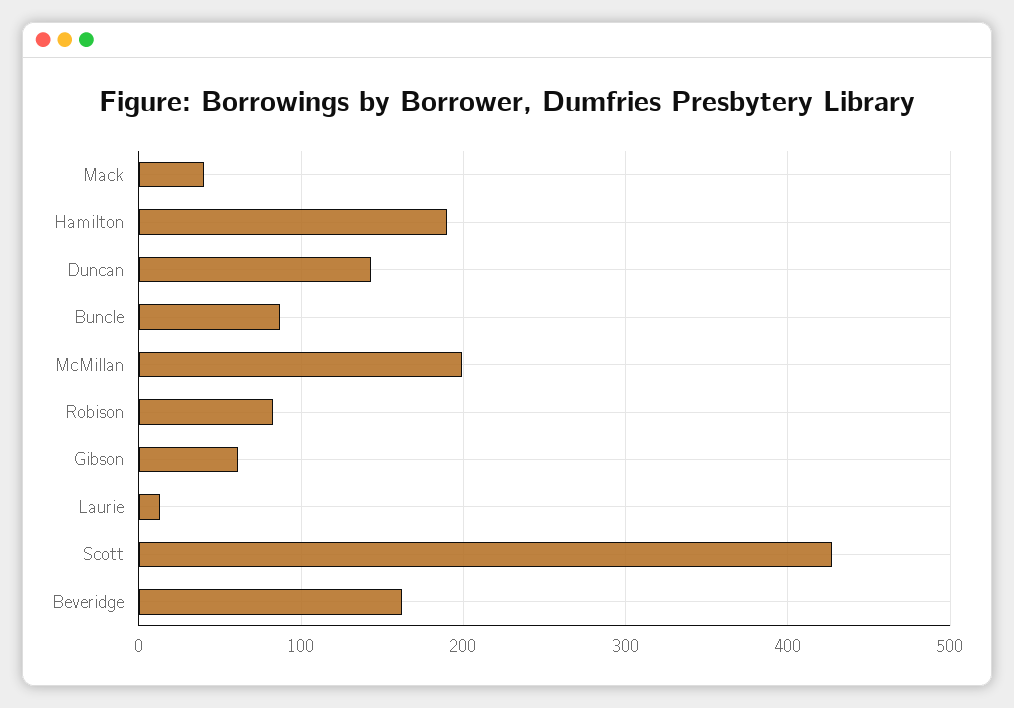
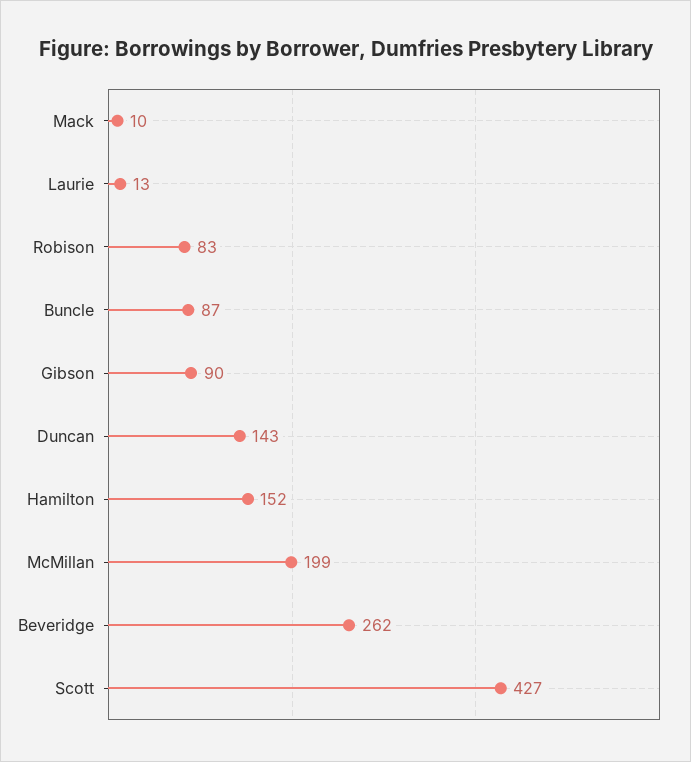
Mack: 40 -> 10
Hamilton: 190 -> 152
Gibson: 60 -> 90
Beveridge: 160 -> 262

